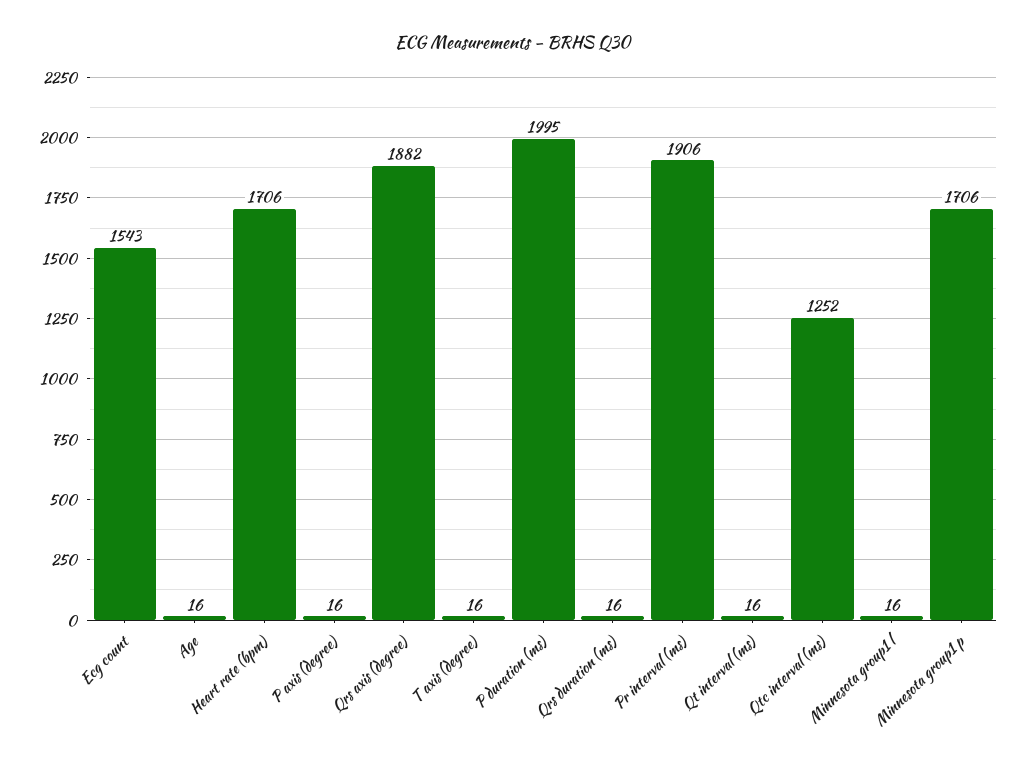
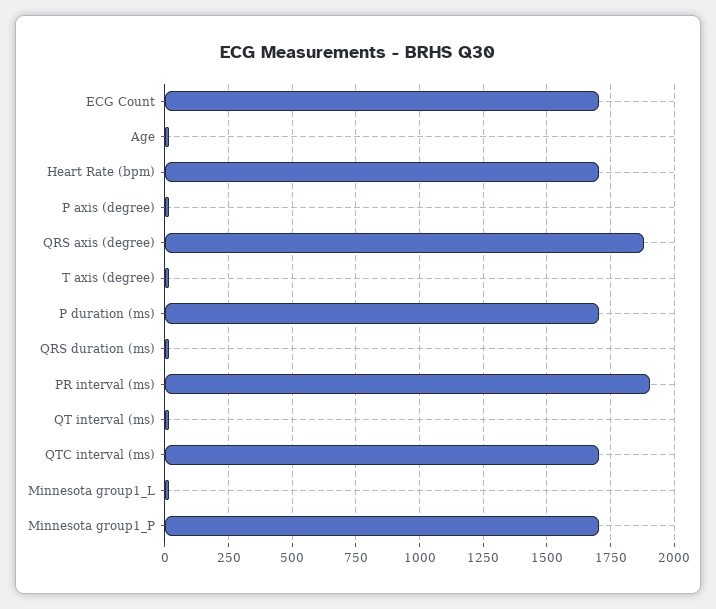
Ecg count: 1543 -> 1700
P duration (ms): 1995 -> 1700
Qtc interval (ms): 1252 -> 1700

